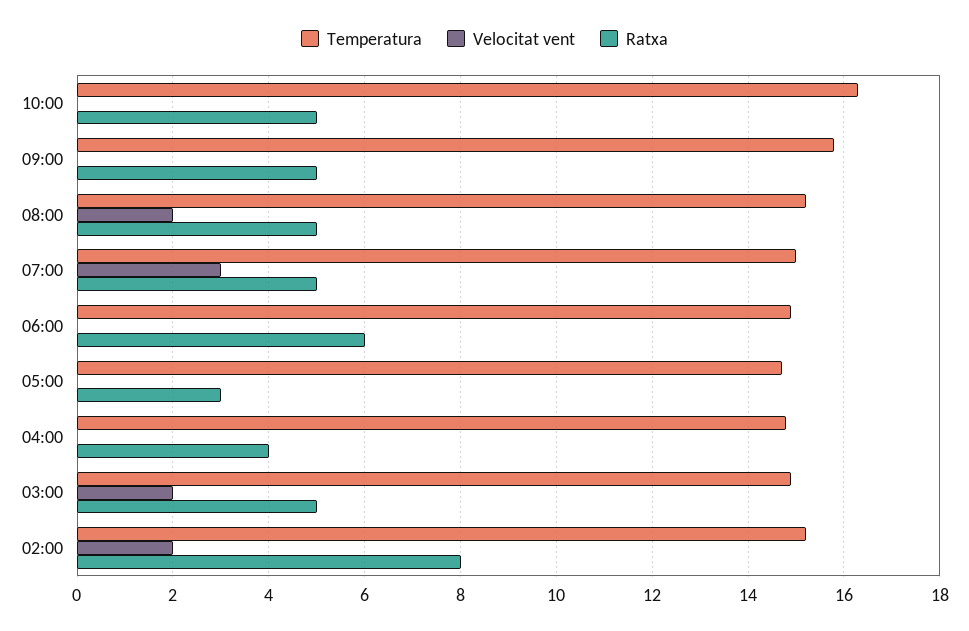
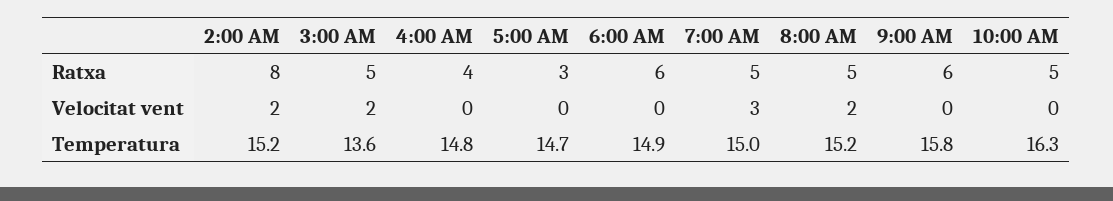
Ratxa, 09:00: 5 -> 6
Temperatura, 03:00: 15 -> 13.6

